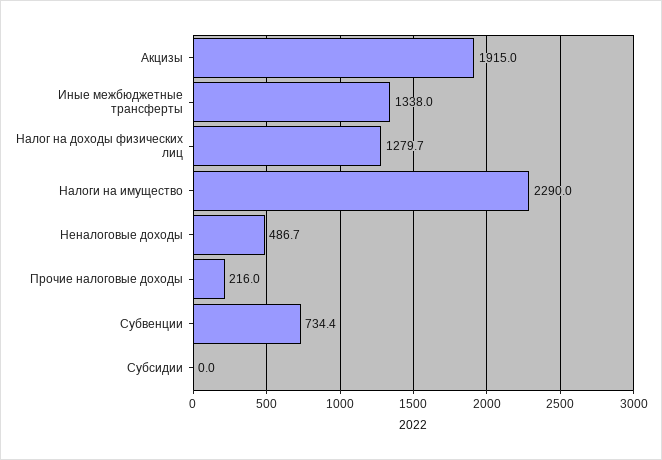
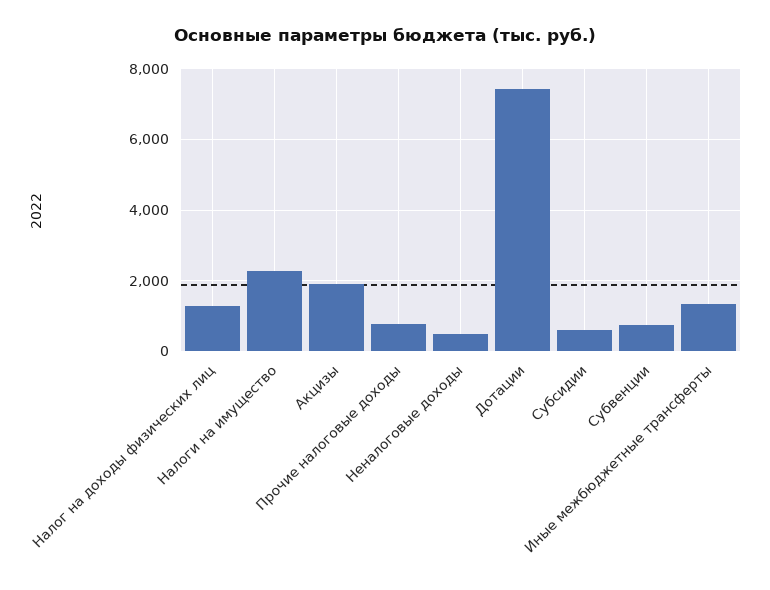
Прочие налоговые доходы: 216 -> 800
Субсидии: 0 -> 600
Дотации: none -> 7400

